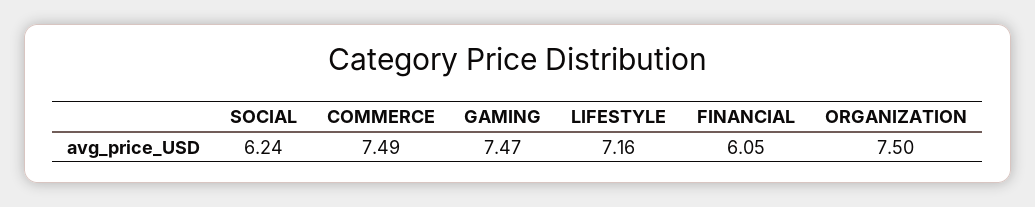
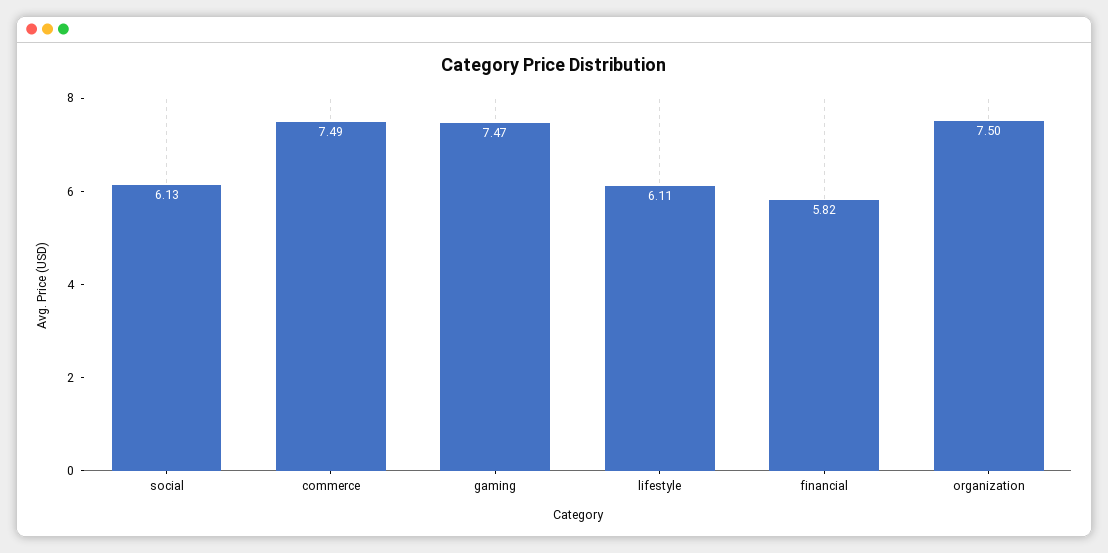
SOCIAL: 6.24 -> 6.13
LIFESTYLE: 7.16 -> 6.11
FINANCIAL: 6.05 -> 5.82

